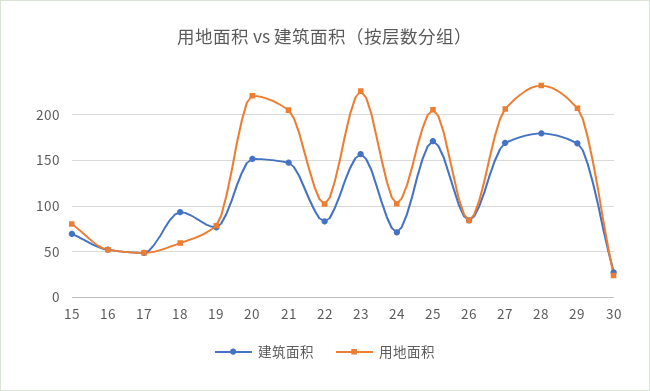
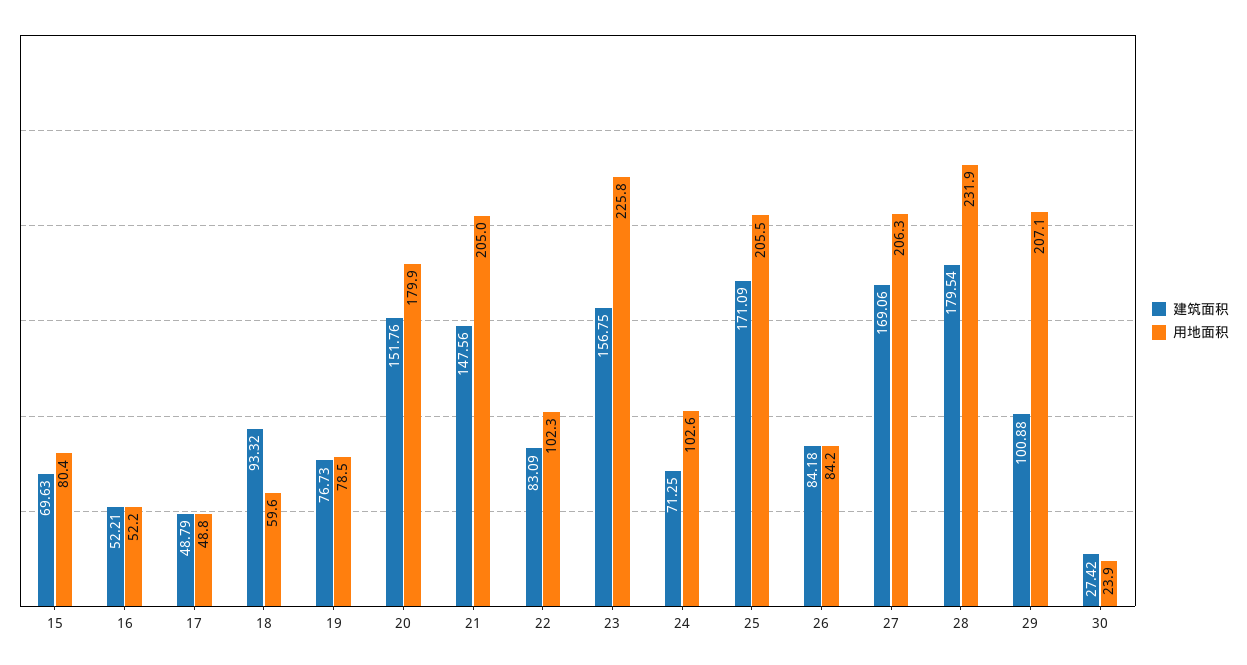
用地面积, 20: 220 -> 179.9
建筑面积, 29: 170 -> 100.88

